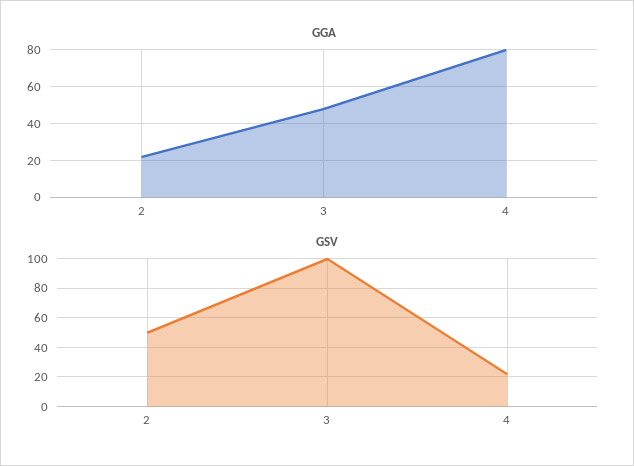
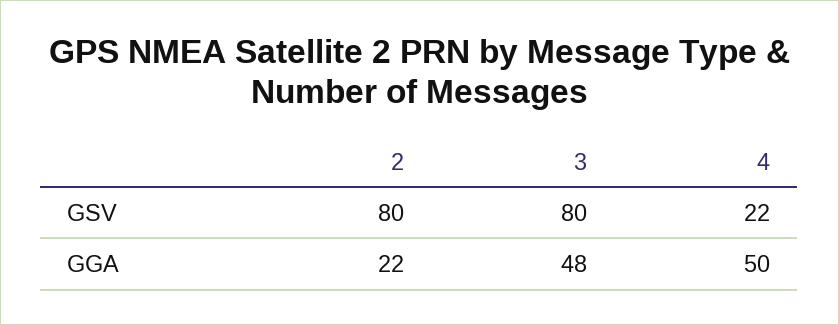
GGA, 4: 80 -> 50
GSV, 2: 50 -> 80
GSV, 3: 100 -> 80

